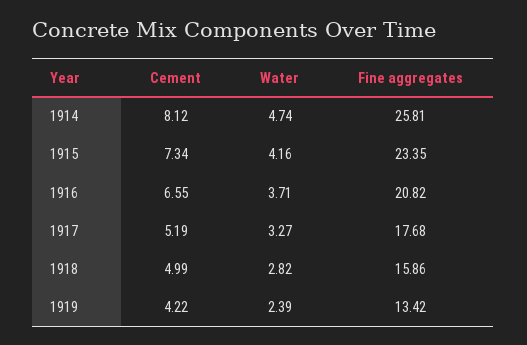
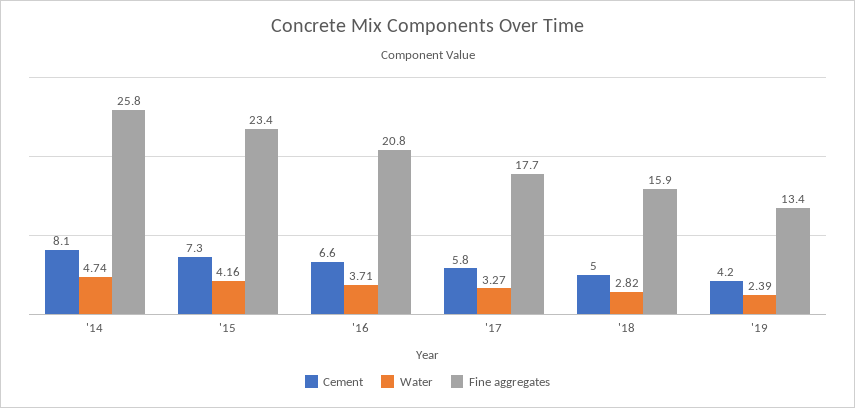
Cement, 1917: 5.19 -> 5.8

